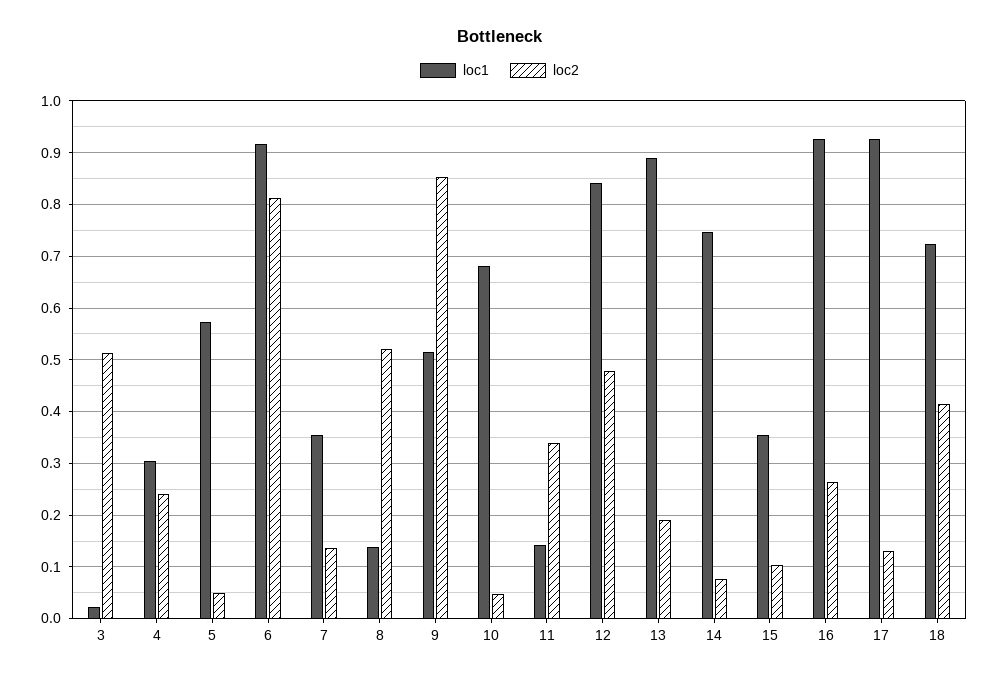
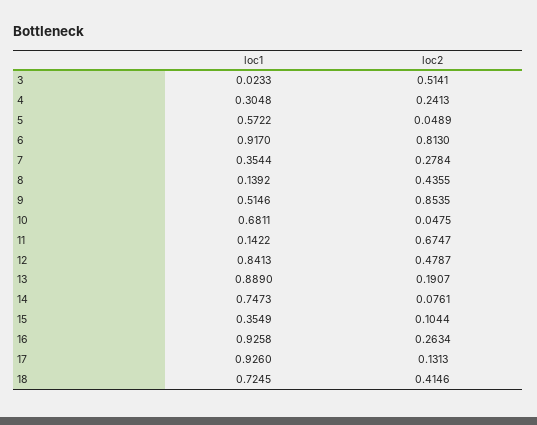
loc2, 7: 0.14 -> 0.2784
loc2, 8: 0.52 -> 0.4355
loc2, 11: 0.34 -> 0.6747

